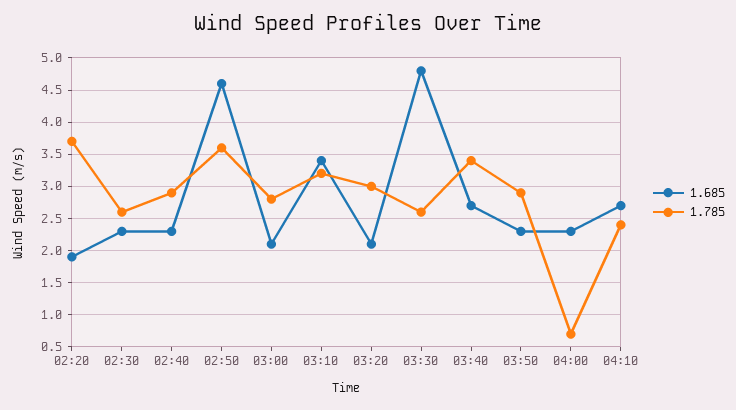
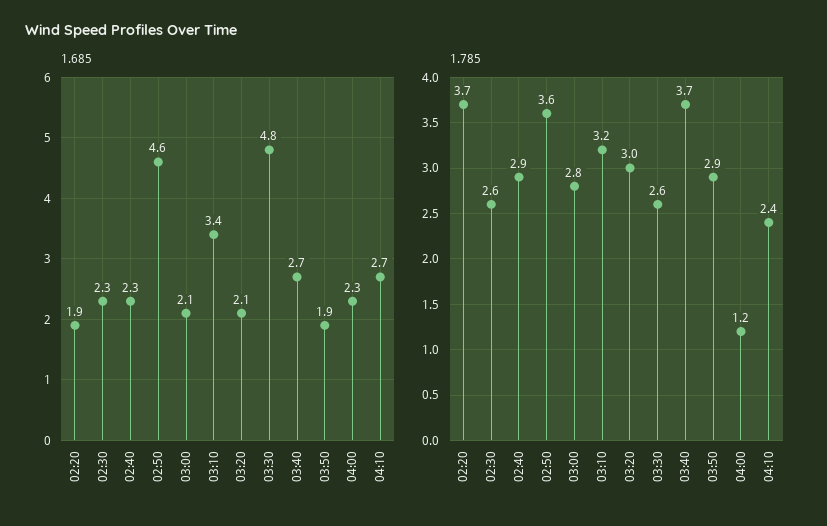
1.785, 03:40: 3.4 -> 3.7
1.685, 03:50: 2.3 -> 1.9
1.785, 04:00: 0.7 -> 1.2

